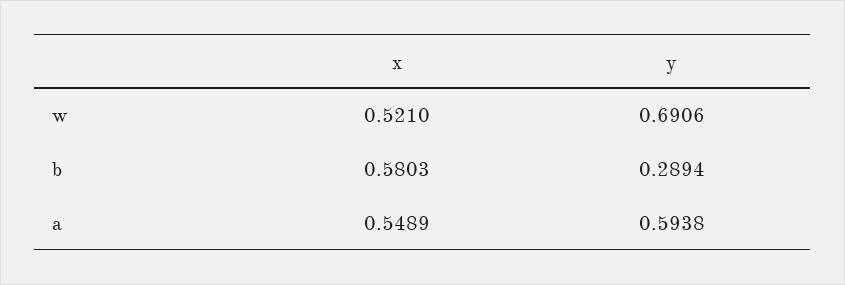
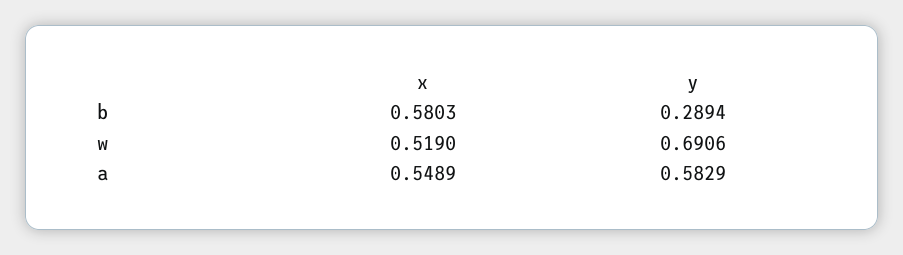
x, w: 0.521 -> 0.519
y, a: 0.5938 -> 0.5829

